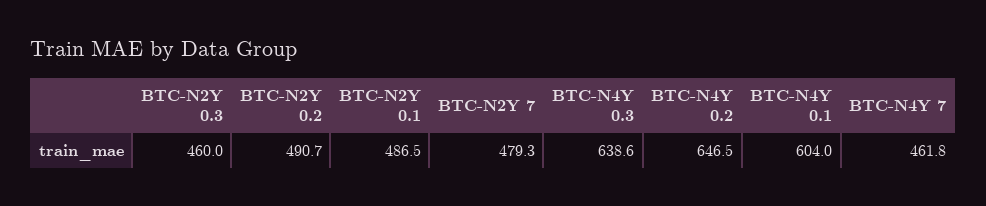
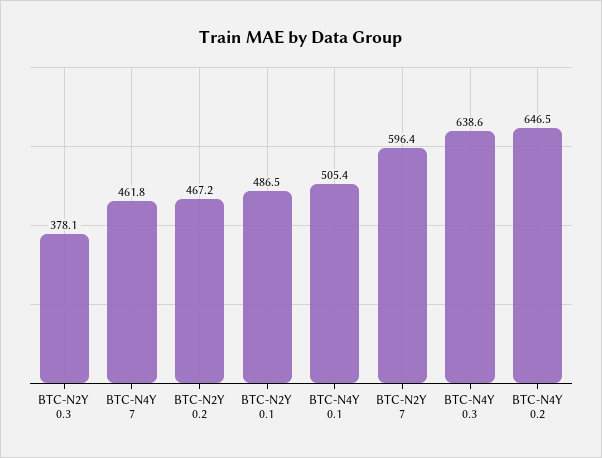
BTC-N2Y 0.3: 460 -> 378.1
BTC-N2Y 0.2: 490.7 -> 467.2
BTC-N2Y 7: 479.3 -> 596.4
BTC-N4Y 0.1: 604 -> 505.4

